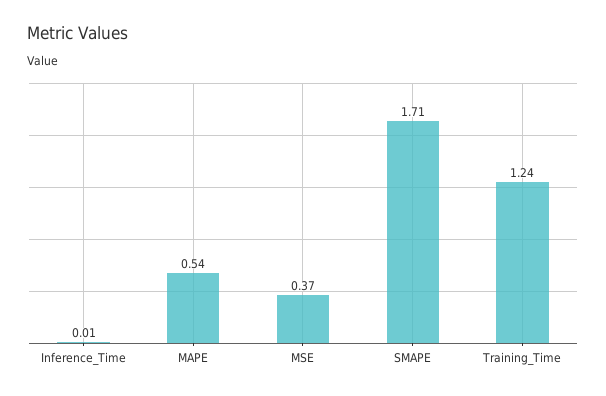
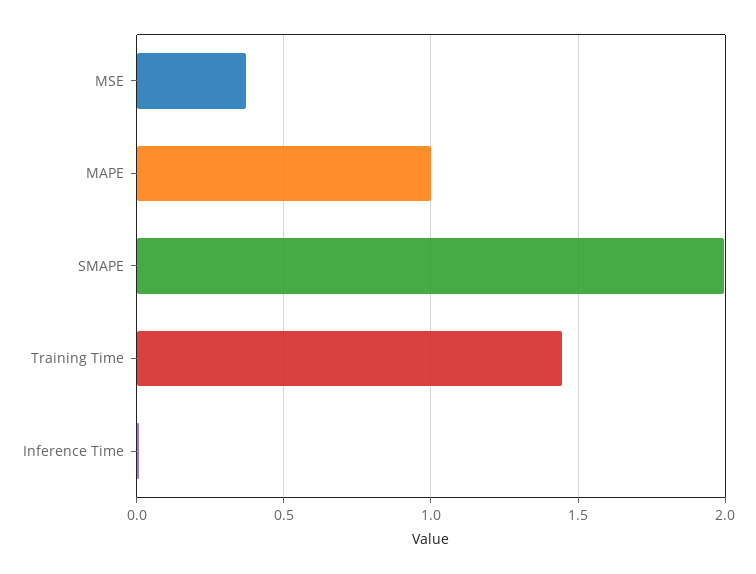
MAPE: 0.54 -> 1
SMAPE: 1.71 -> 2
Training_Time: 1.24 -> 1.45

